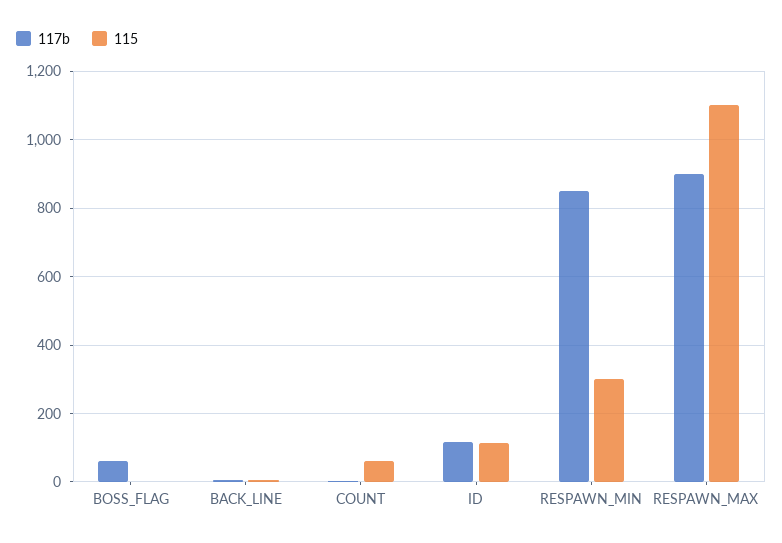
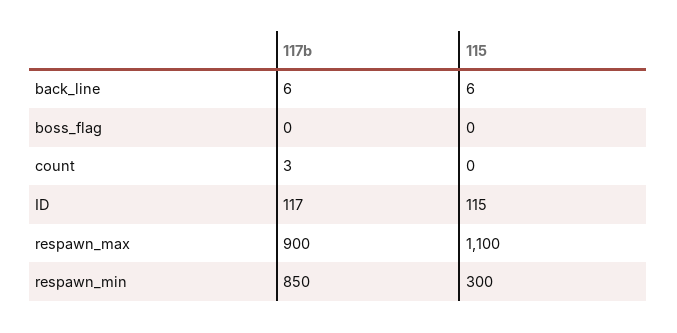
117b, BOSS_FLAG: 60 -> 0
115, COUNT: 60 -> 0

